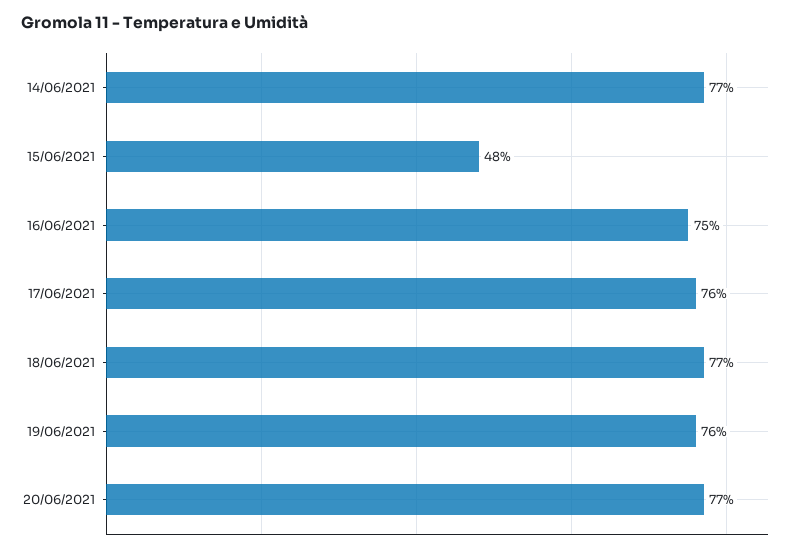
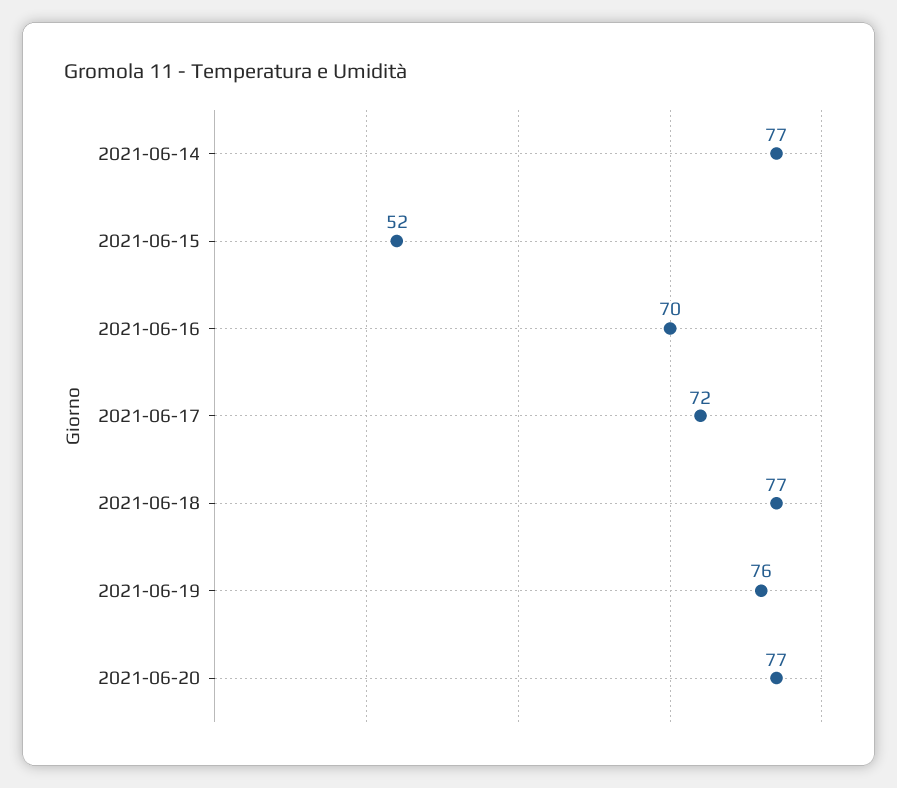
15/06/2021: 48 -> 52
16/06/2021: 75 -> 70
17/06/2021: 76 -> 72

